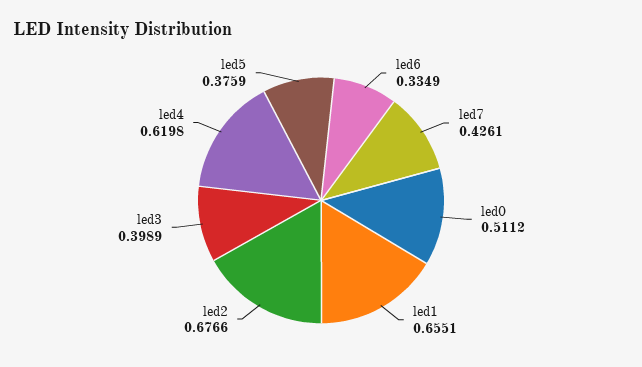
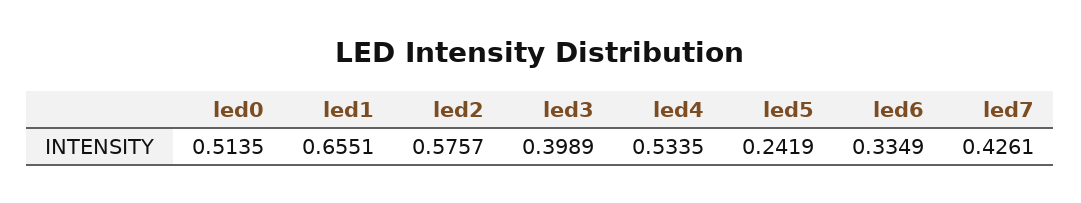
led0: 0.5112 -> 0.5135
led2: 0.6766 -> 0.5757
led4: 0.6198 -> 0.5335
led5: 0.3759 -> 0.2419

